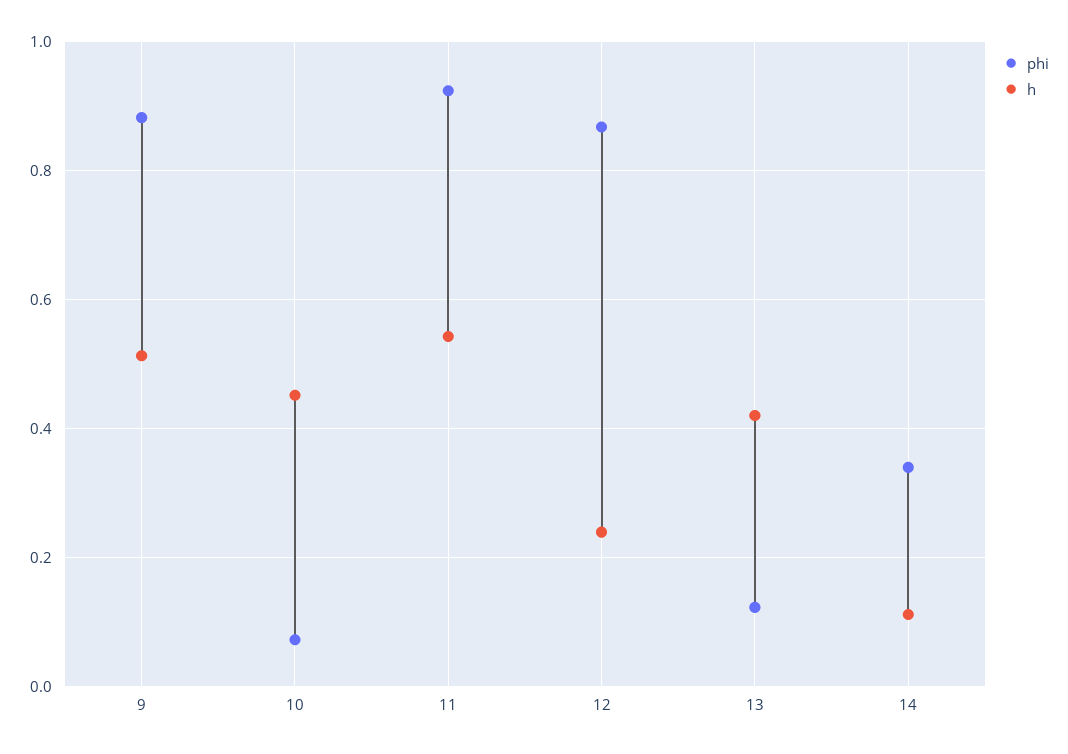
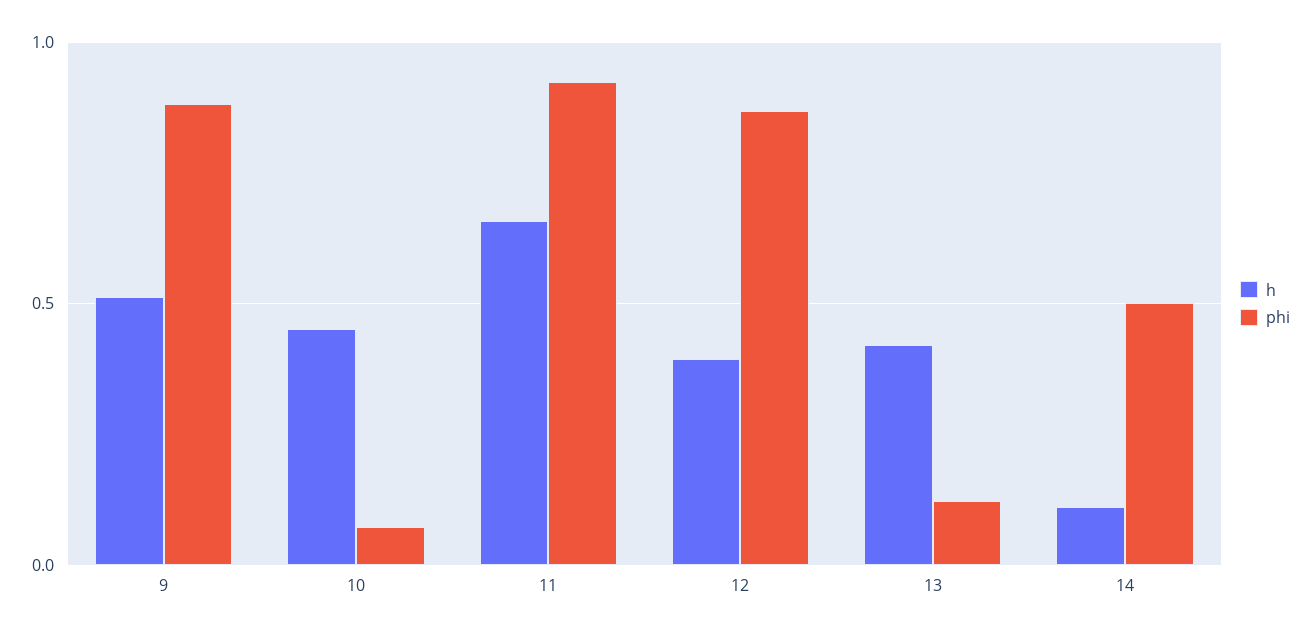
h, 11: 0.54 -> 0.65
h, 12: 0.24 -> 0.4
phi, 14: 0.34 -> 0.5

